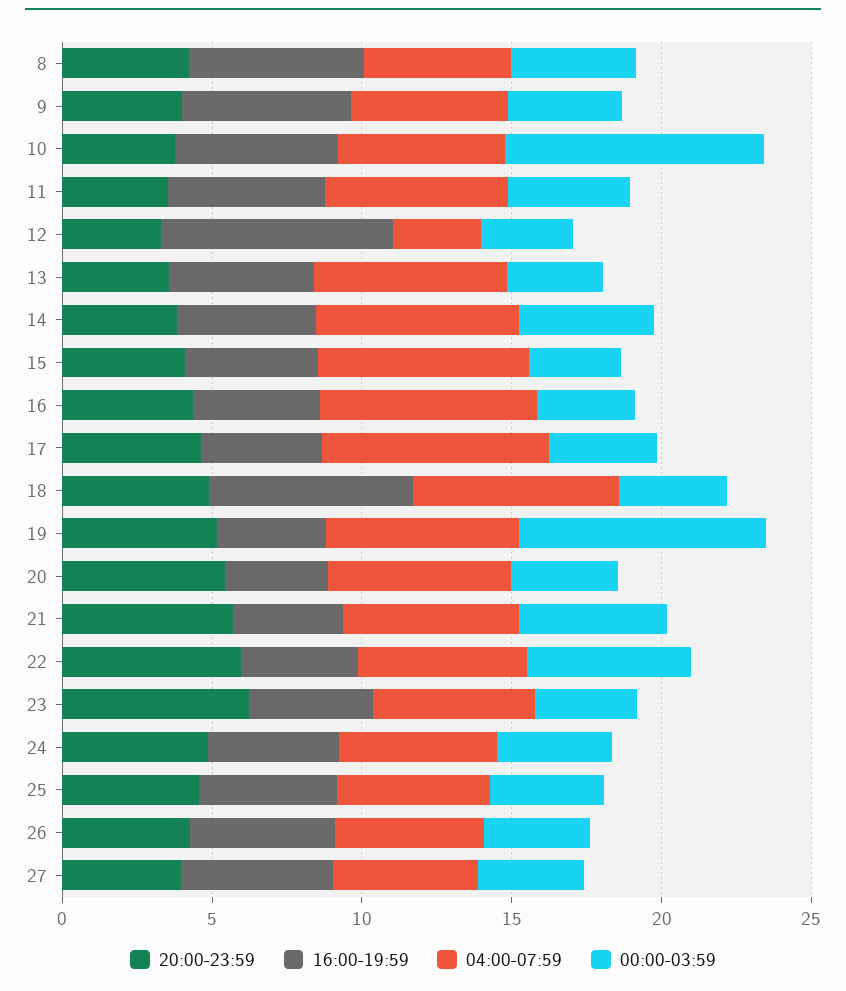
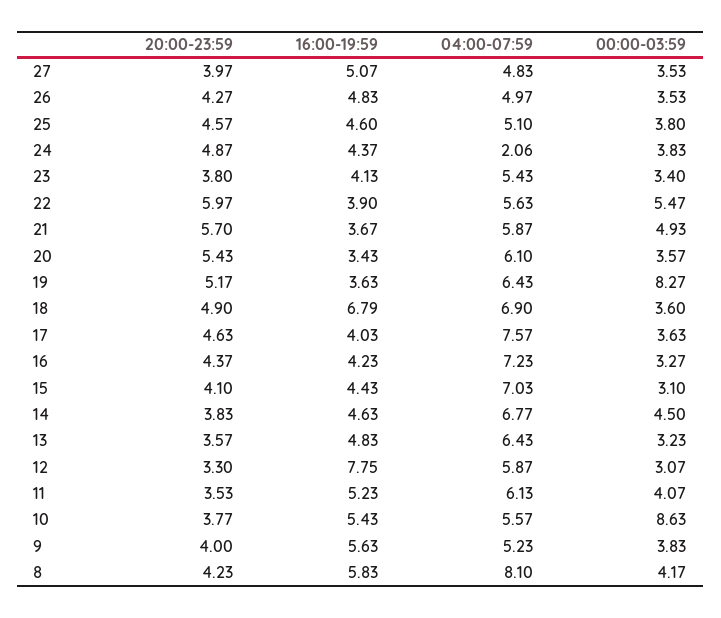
04:00-07:59, 8: 5 -> 8.1
04:00-07:59, 12: 3 -> 5.87
20:00-23:59, 23: 6 -> 3.8
04:00-07:59, 24: 5 -> 2.06

